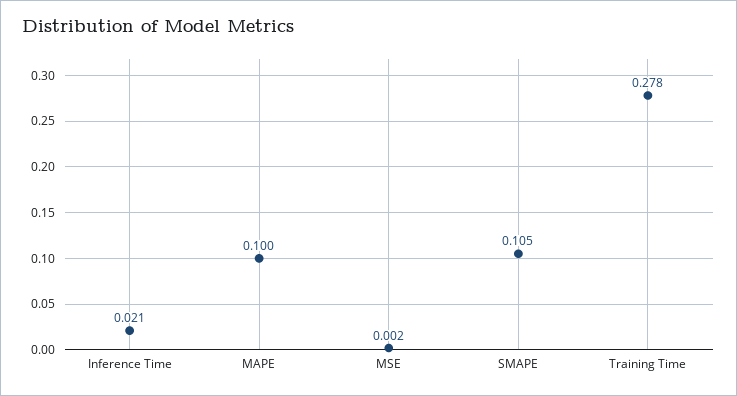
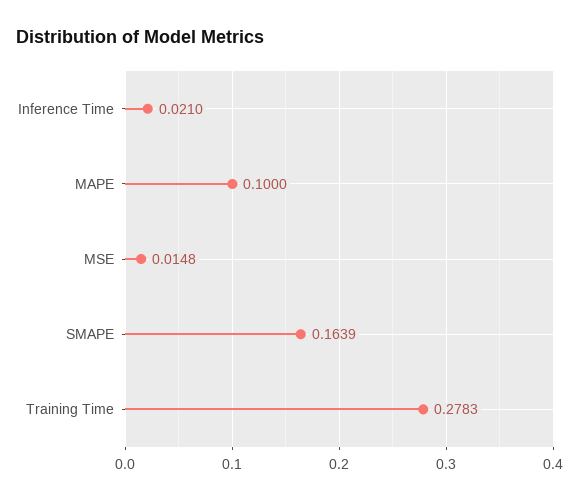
MSE: 0.002 -> 0.0148
SMAPE: 0.105 -> 0.1639

